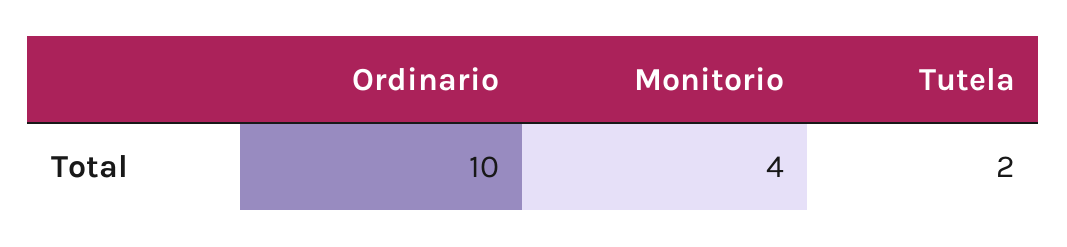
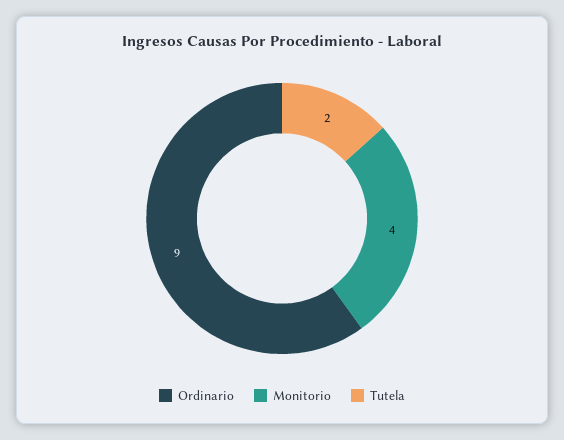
Ordinario: 10 -> 9

